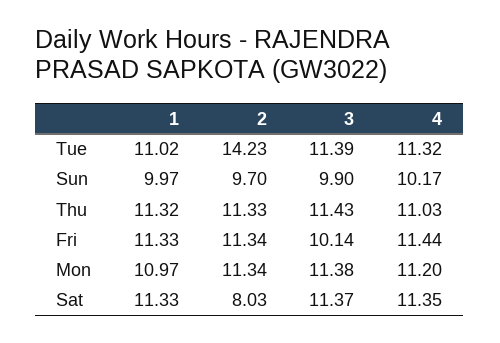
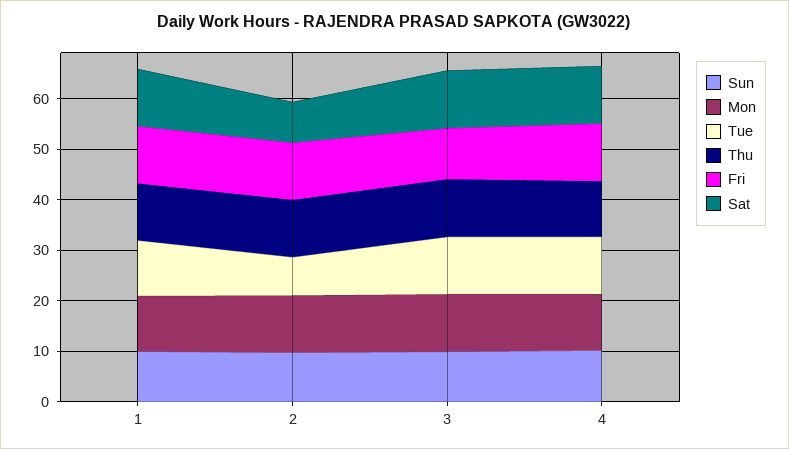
Tue, 2: 14.23 -> 8

